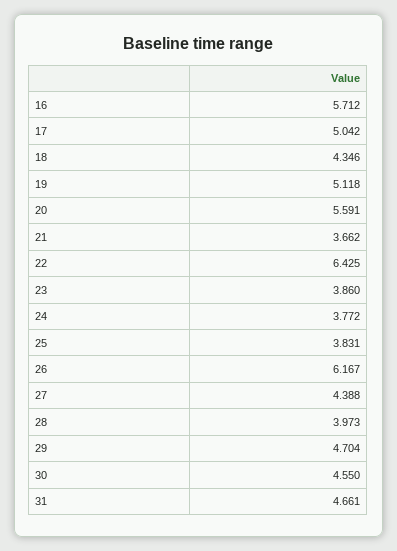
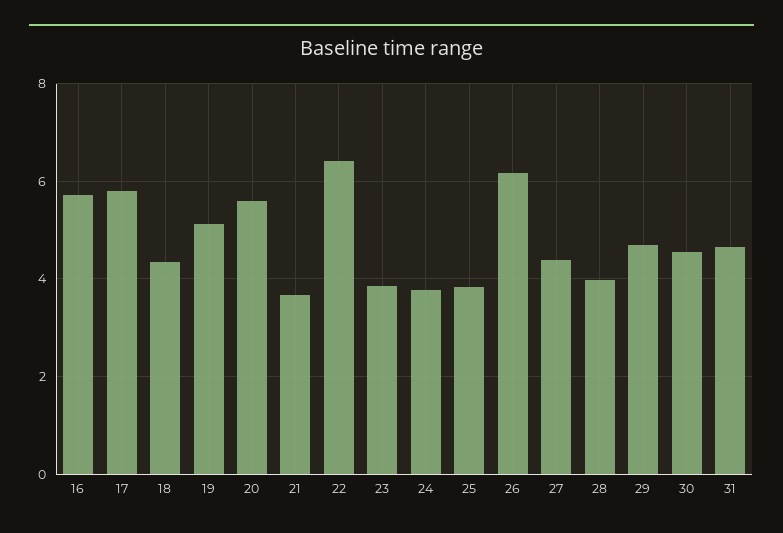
17: 5.042 -> 5.8

